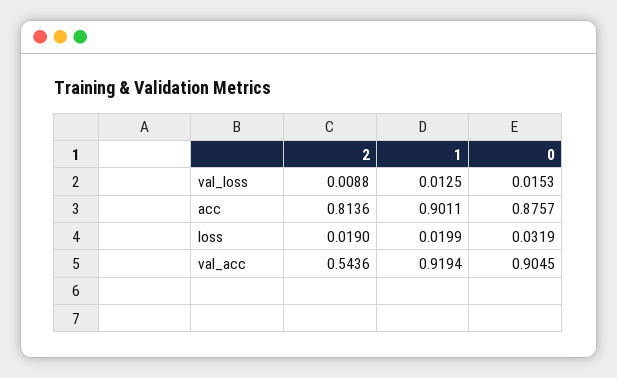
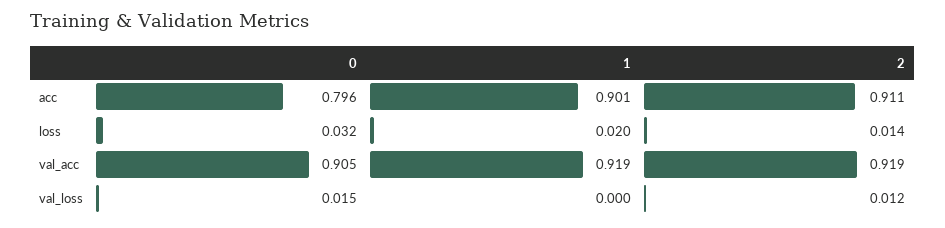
2, val_loss: 0.0088 -> 0.012
1, val_loss: 0.0125 -> 0
2, acc: 0.8136 -> 0.911
0, acc: 0.8757 -> 0.796
2, loss: 0.019 -> 0.014
2, val_acc: 0.5436 -> 0.919

